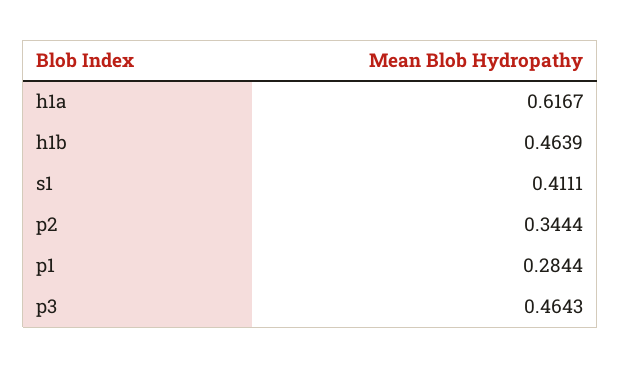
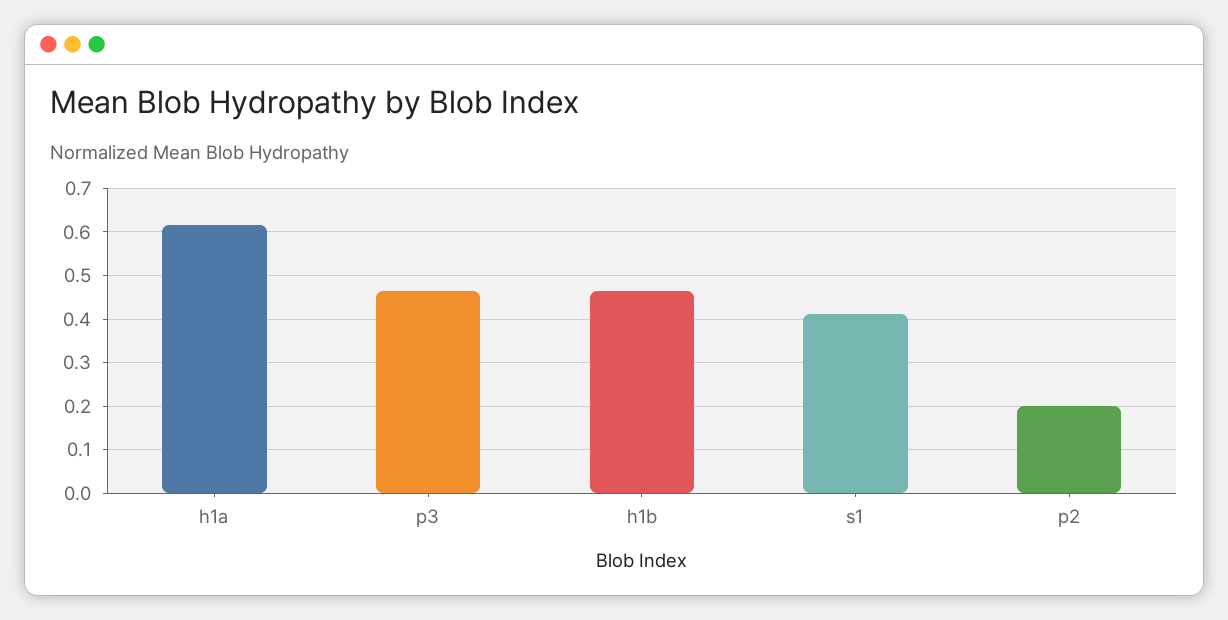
p2: 0.3444 -> 0.2
p1: 0.2844 -> none

